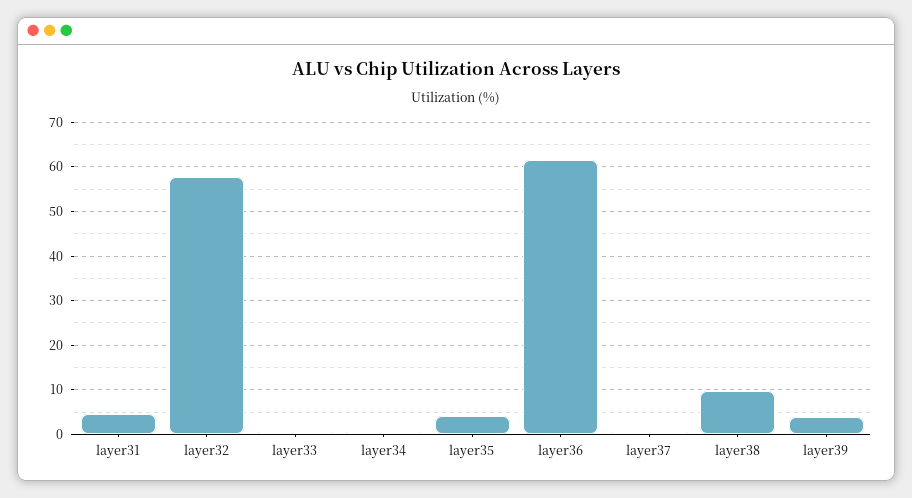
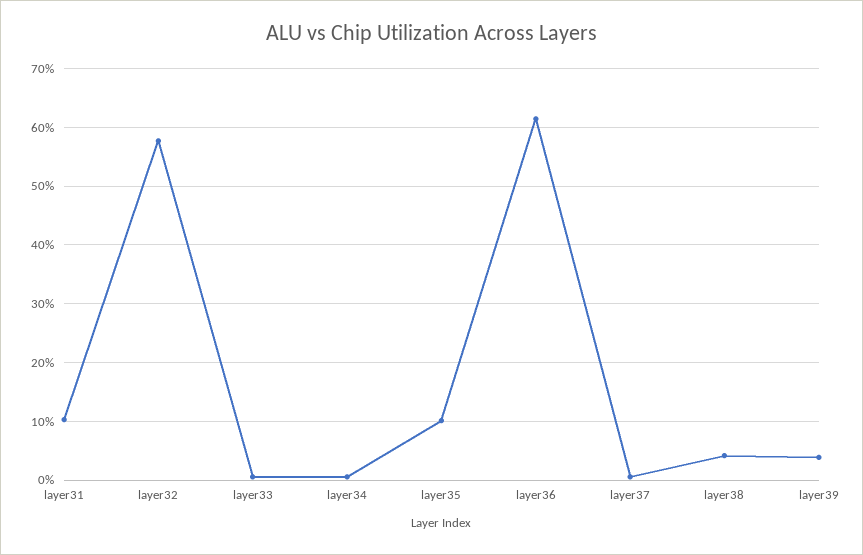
layer31: 4 -> 10
layer35: 4 -> 10
layer38: 10 -> 4

